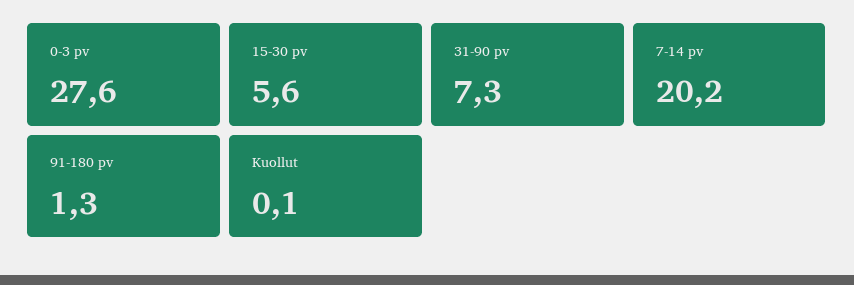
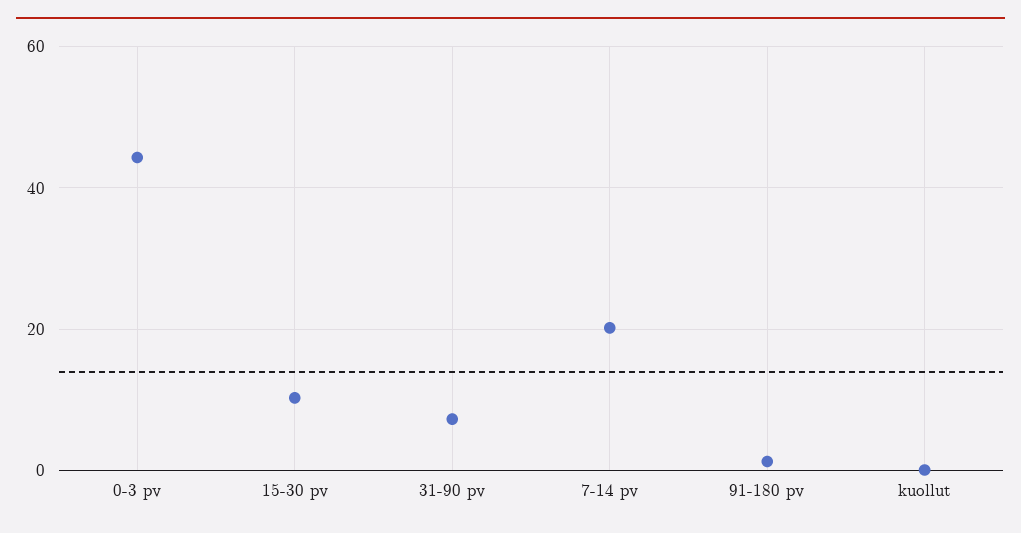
0-3 pv: 27.6 -> 44
15-30 pv: 5.6 -> 10

